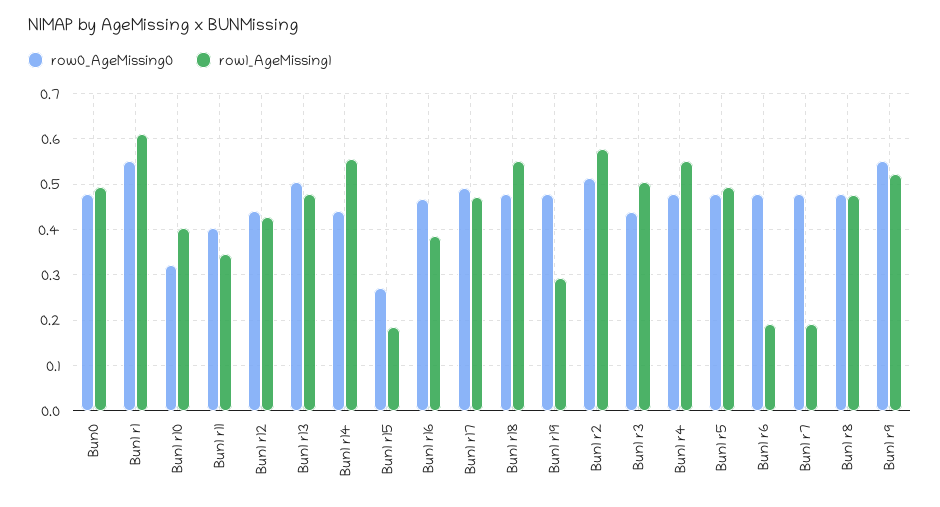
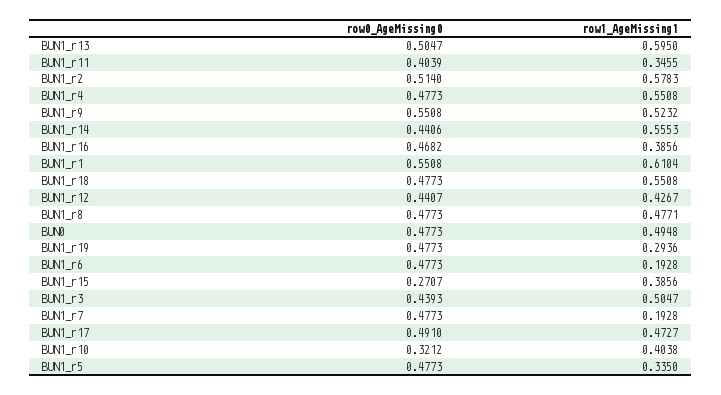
row1_AgeMissing1, Bun1 r13: 0.48 -> 0.595
row1_AgeMissing1, Bun1 r15: 0.18 -> 0.3856
row1_AgeMissing1, Bun1 r5: 0.5 -> 0.335

